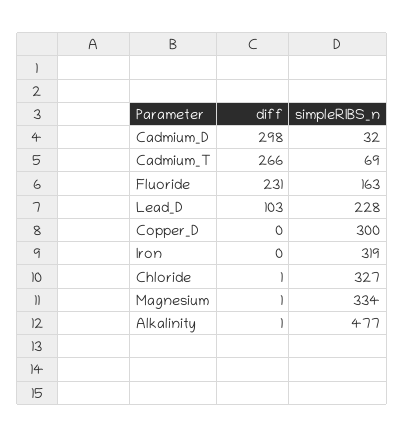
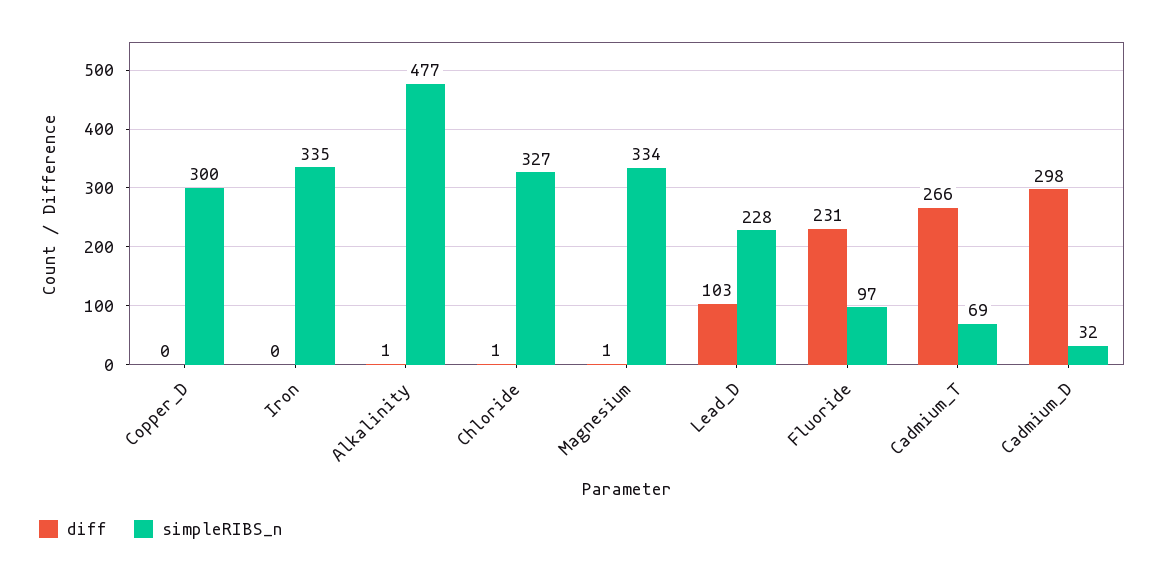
simpleRIBS_n, Fluoride: 163 -> 97
simpleRIBS_n, Iron: 319 -> 335

